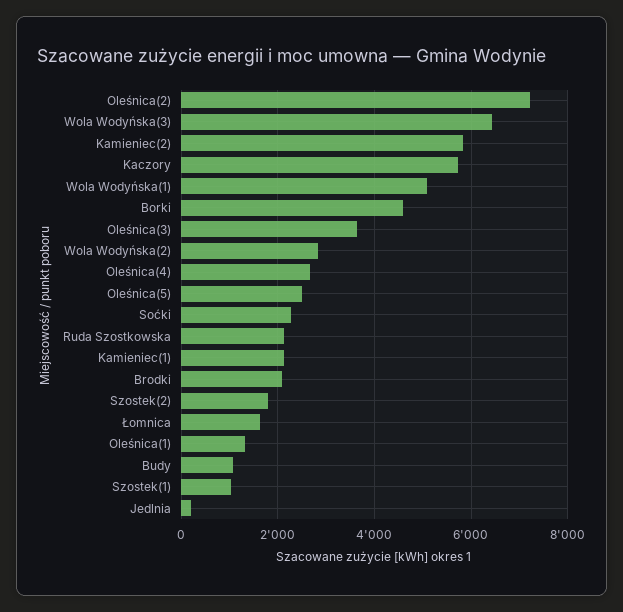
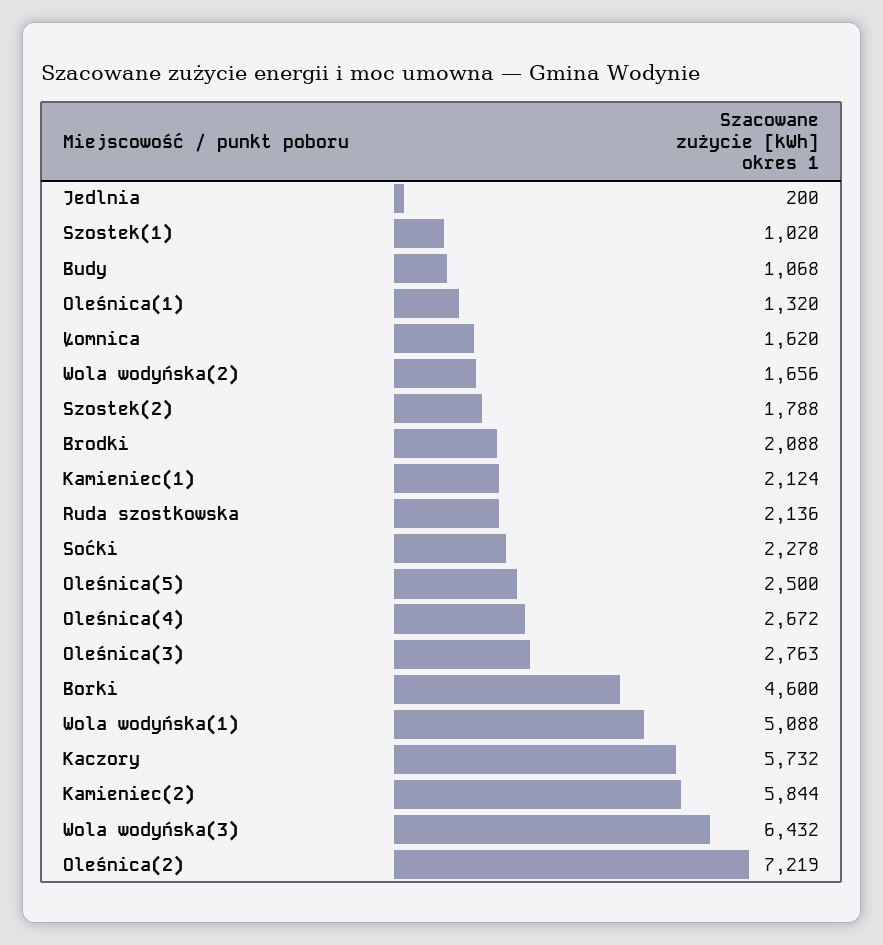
Oleśnica(3): 3600 -> 2763
Wola Wodyńska(2): 2800 -> 1656

